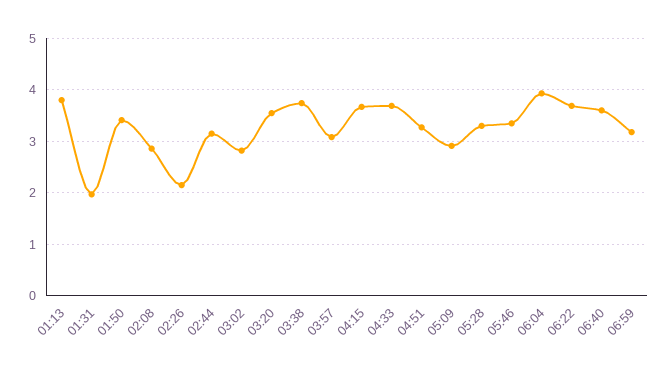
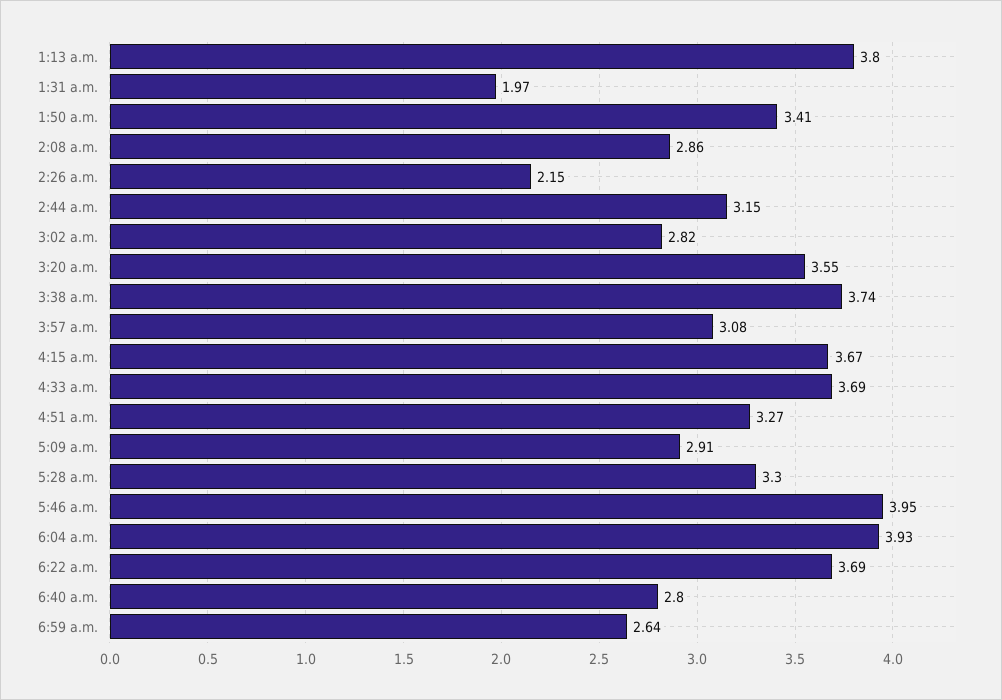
05:46: 3.4 -> 3.95
06:40: 3.6 -> 2.8
06:59: 3.2 -> 2.64

